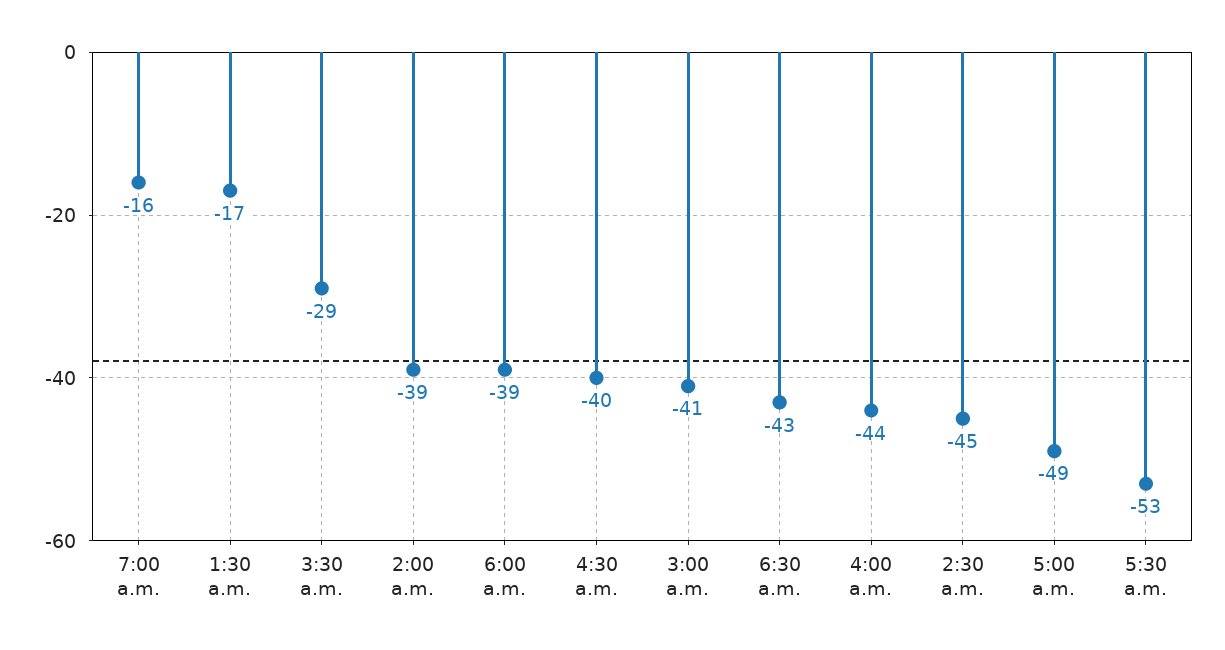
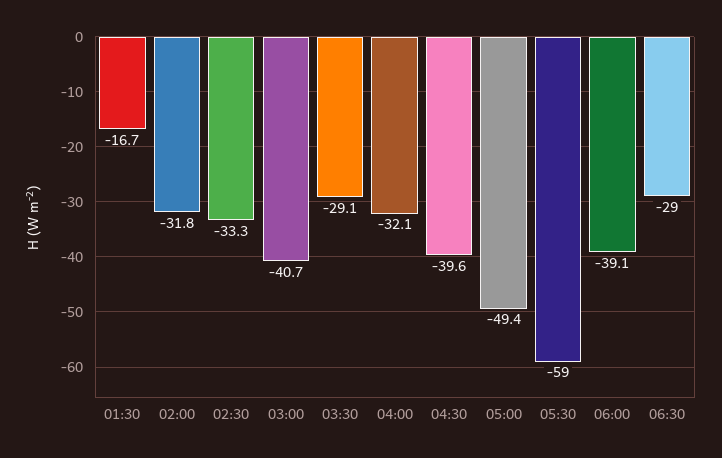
7:00 a.m.: -16 -> none
2:00 a.m.: -39 -> -31.8
6:30 a.m.: -43 -> -29
4:00 a.m.: -44 -> -32.1
2:30 a.m.: -45 -> -33.3
5:30 a.m.: -53 -> -59

